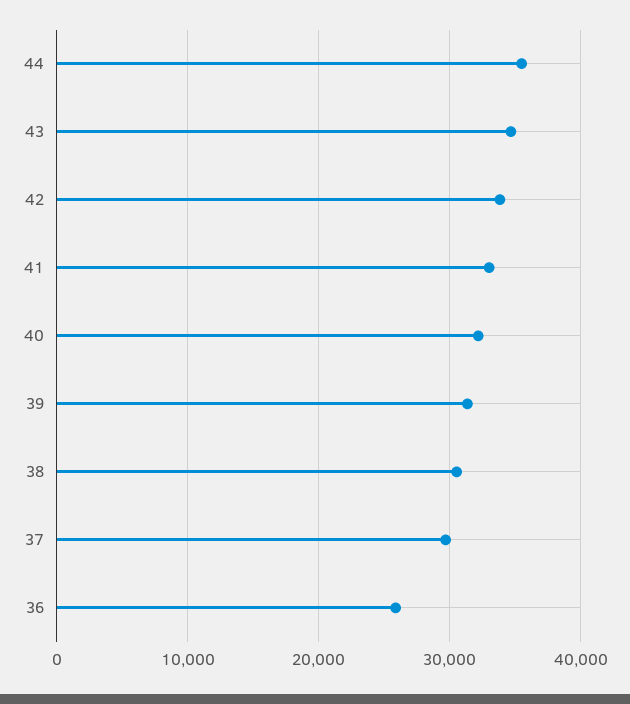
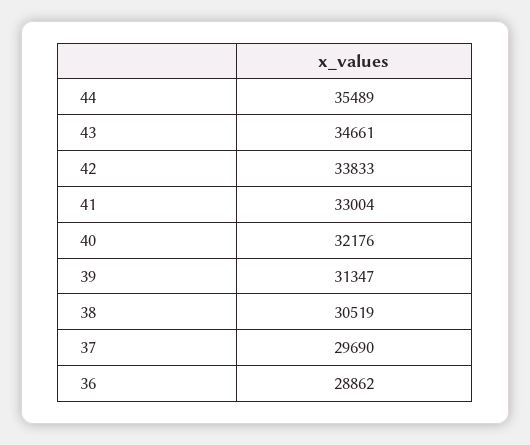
36: 26000 -> 28862

